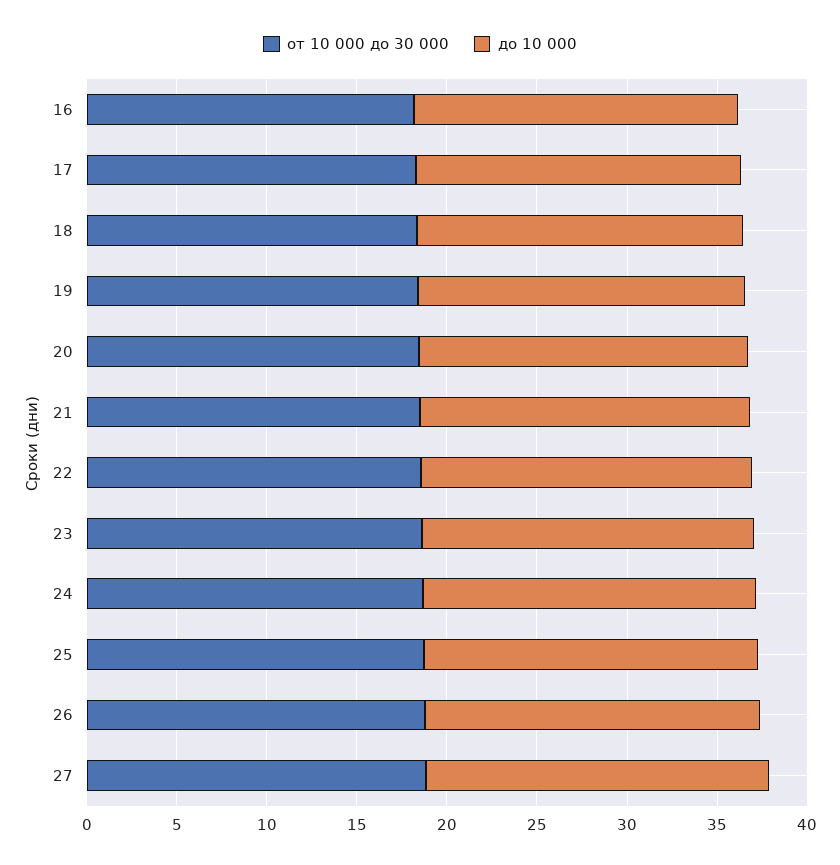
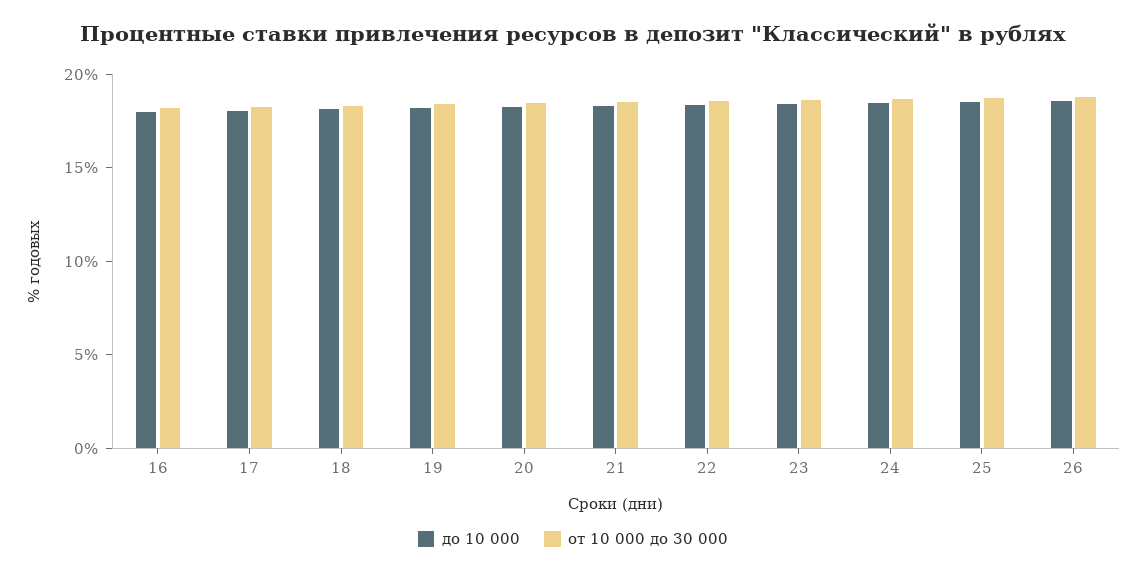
от 10 000 до 30 000, 27: 19 -> none
до 10 000, 27: 19 -> none

